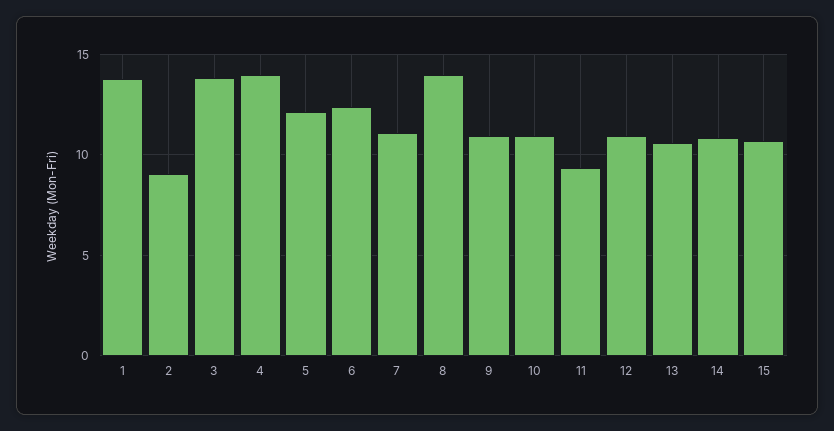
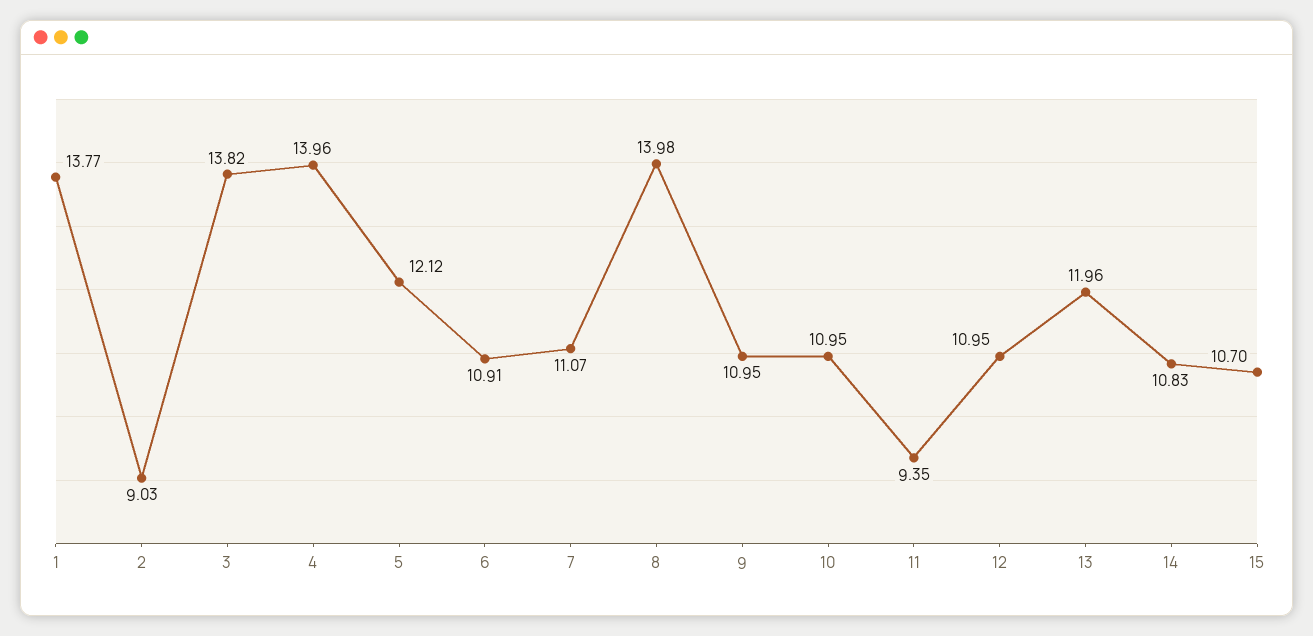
6: 12.5 -> 10.91
13: 10.5 -> 11.96

